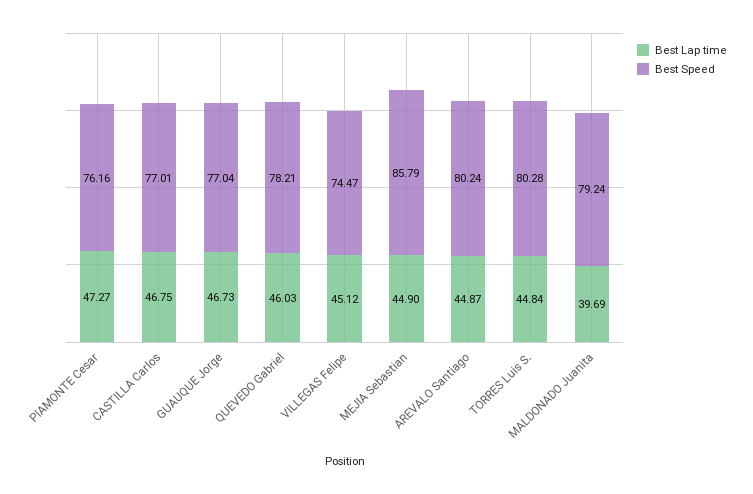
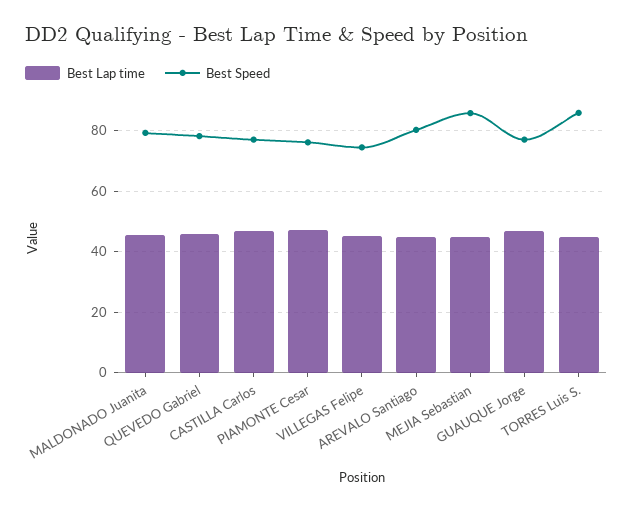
Best Speed, TORRES Luis S.: 80.28 -> 86
Best Lap time, MALDONADO Juanita: 39.69 -> 46

